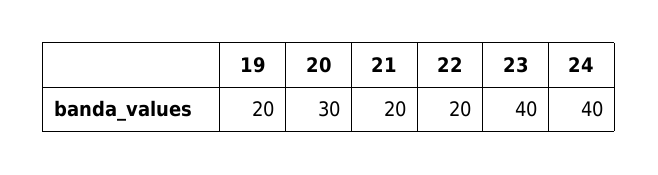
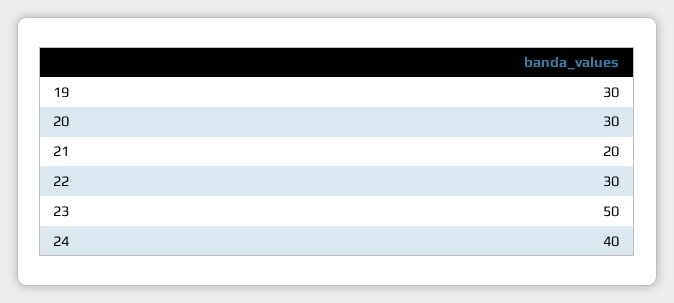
19: 20 -> 30
22: 20 -> 30
23: 40 -> 50

